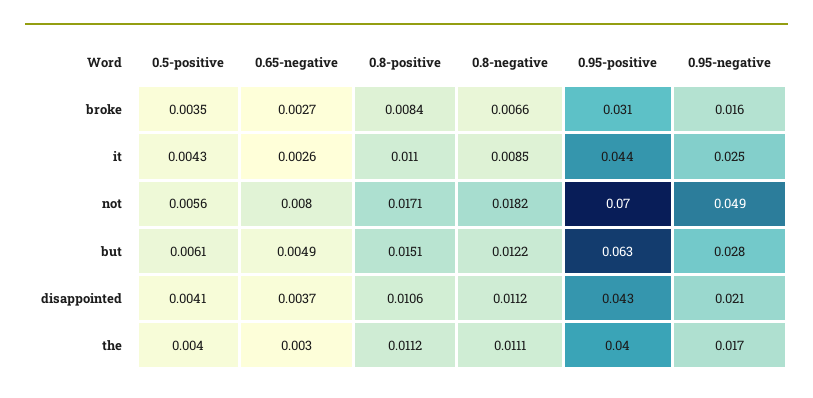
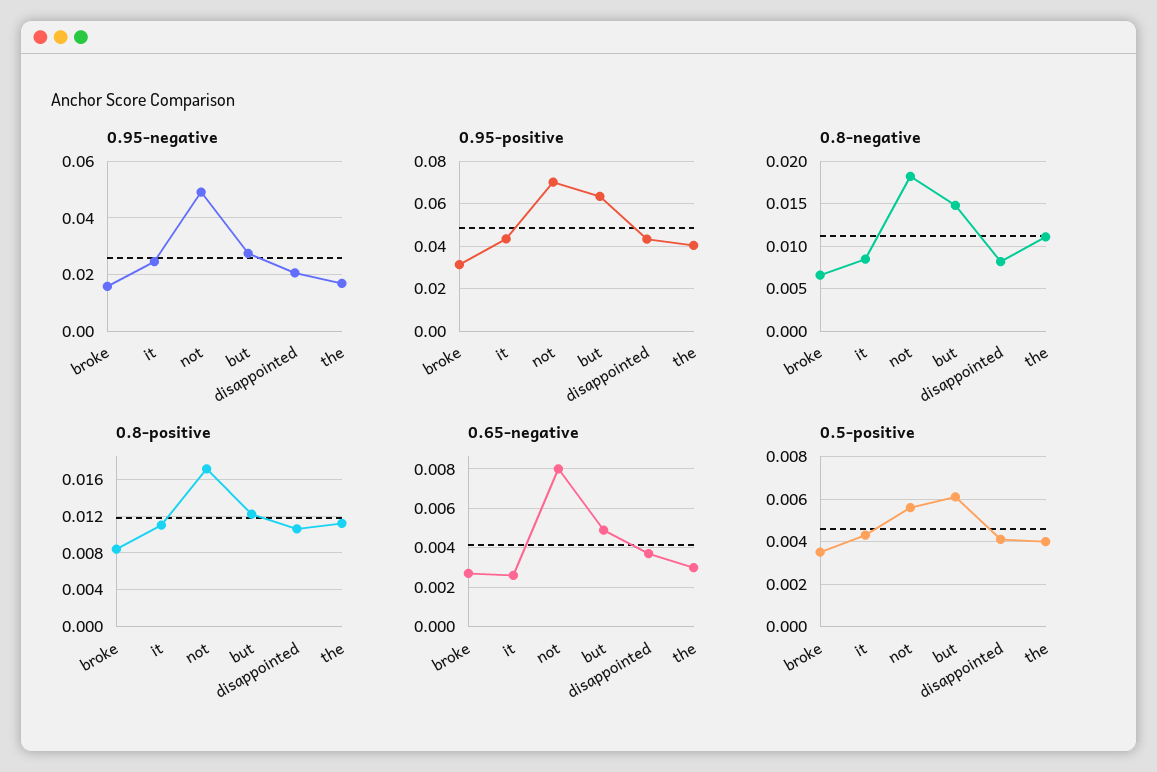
0.8-positive, but: 0.0151 -> 0.012
0.8-negative, but: 0.0122 -> 0.015
0.8-negative, disappointed: 0.0112 -> 0.008

